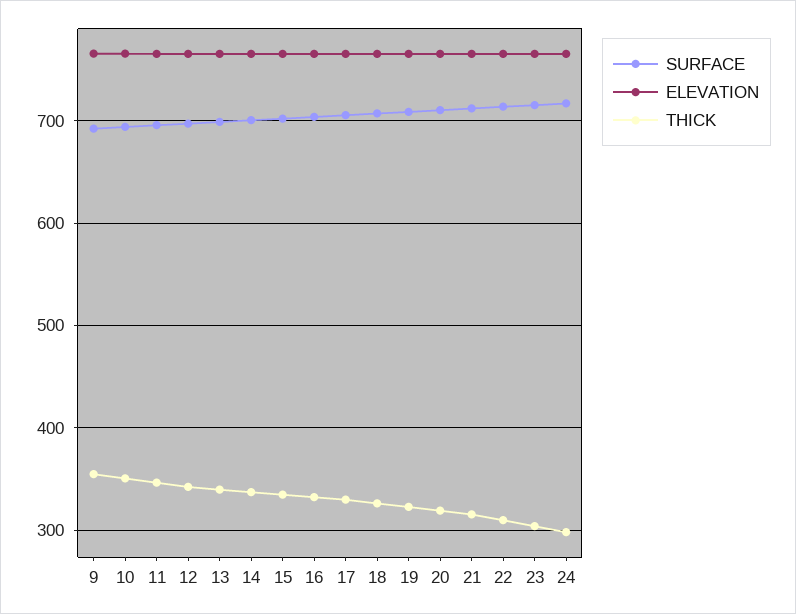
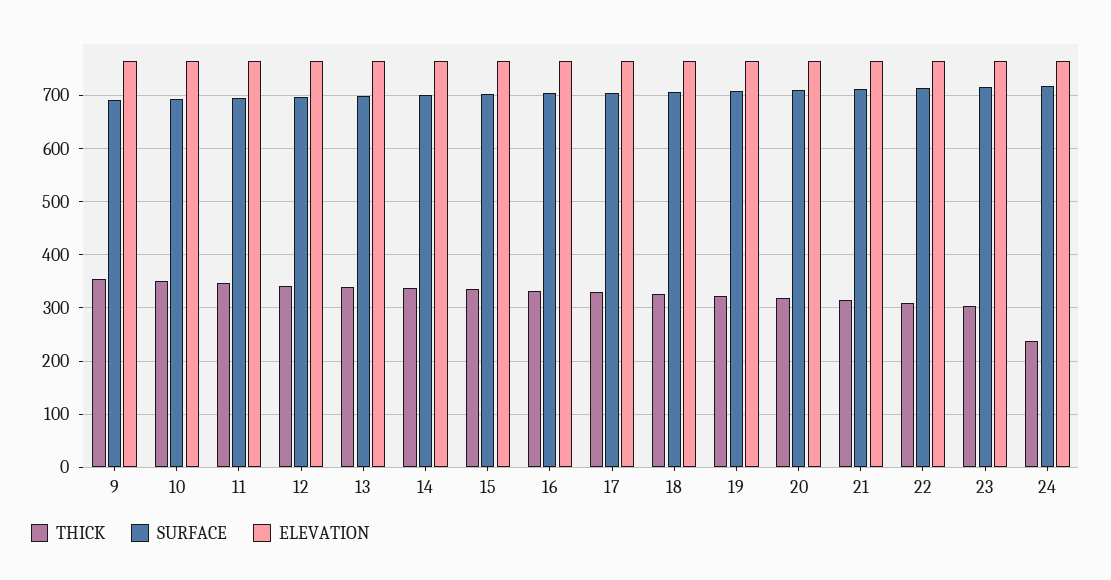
THICK, 24: 300 -> 240

